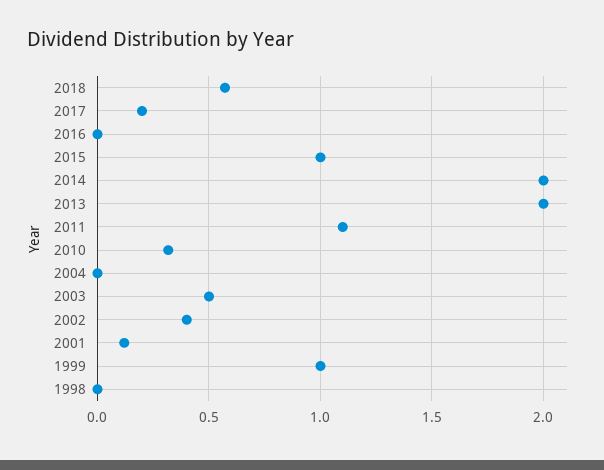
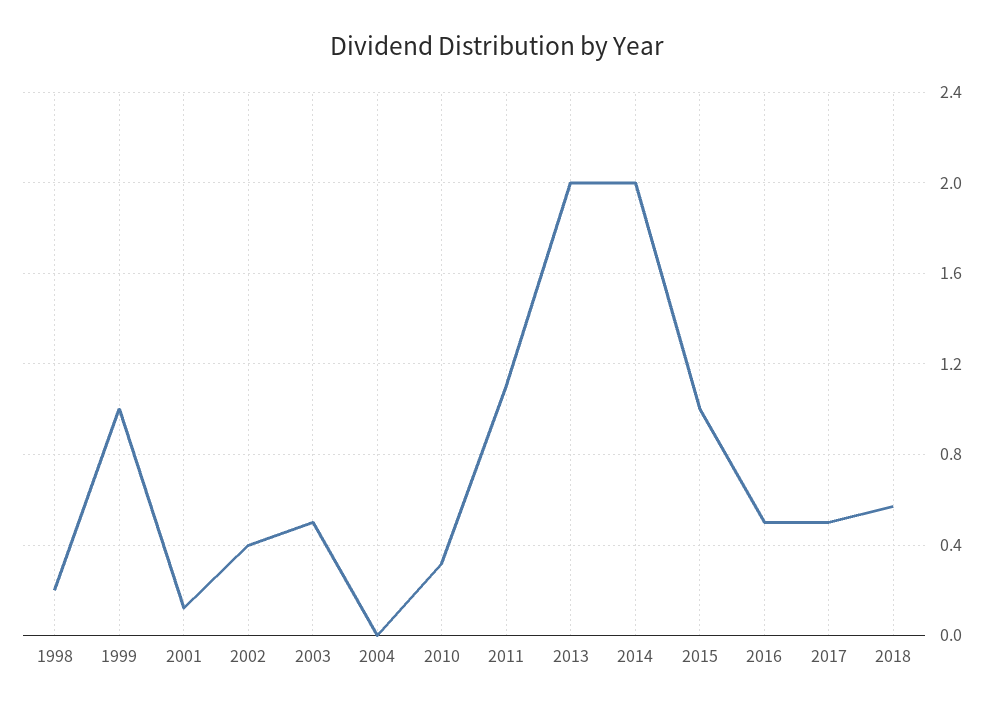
2017: 0.2 -> 0.5
2016: 0 -> 0.5
1998: 0 -> 0.2

